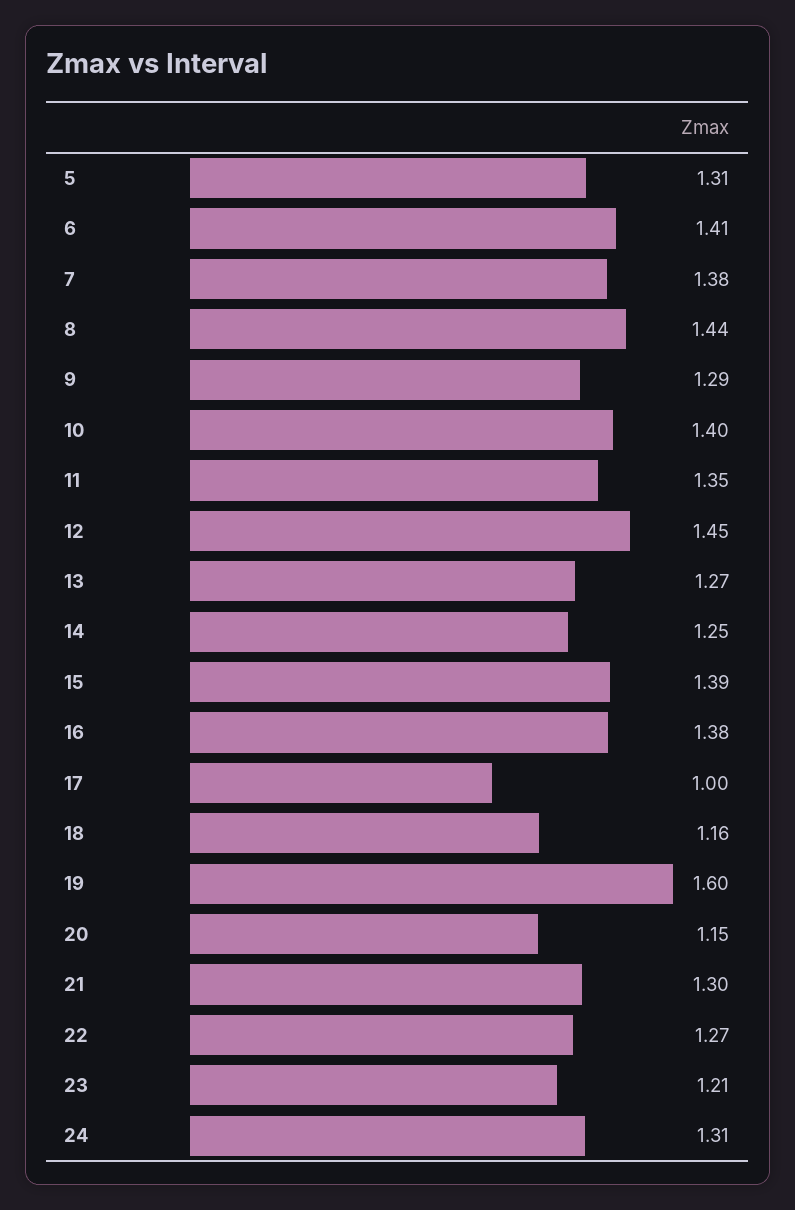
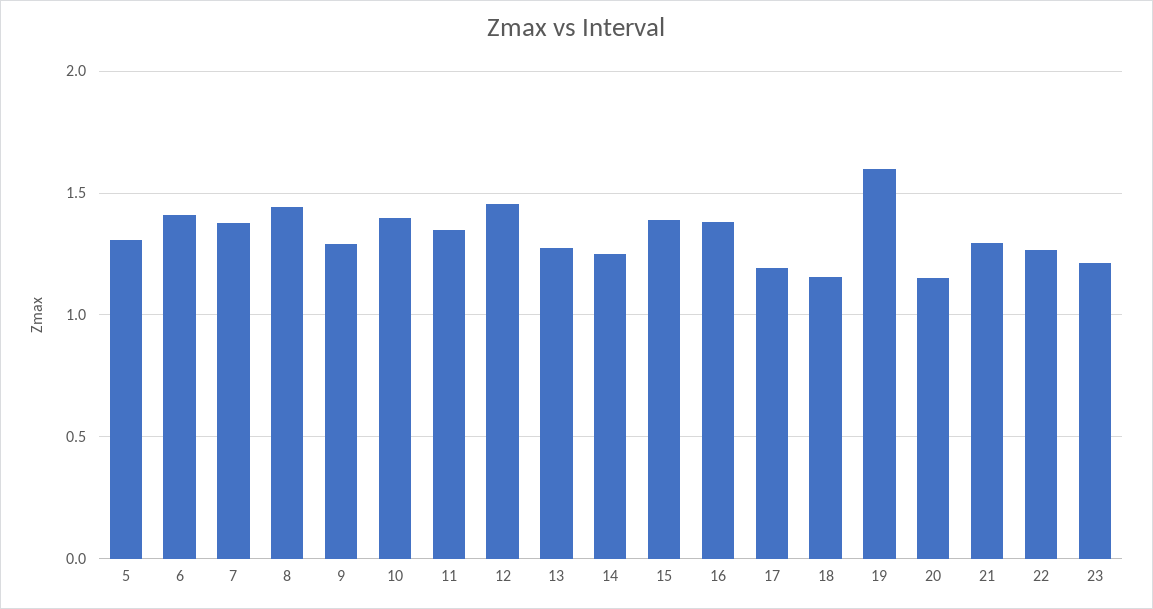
17: 1 -> 1.2
24: 1.31 -> none

